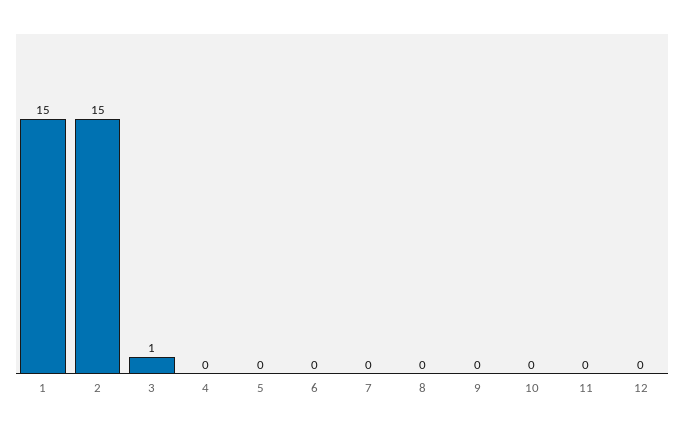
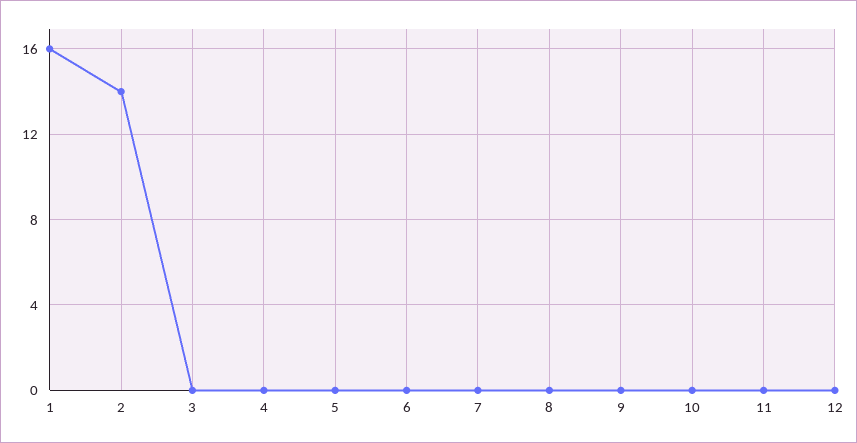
1: 15 -> 16
2: 15 -> 14
3: 1 -> 0

